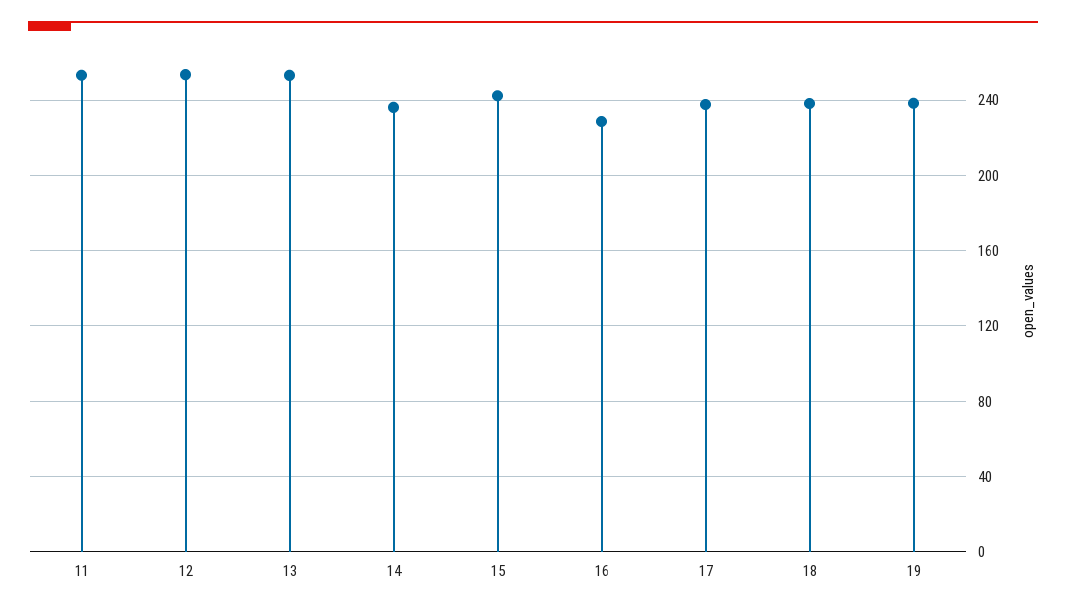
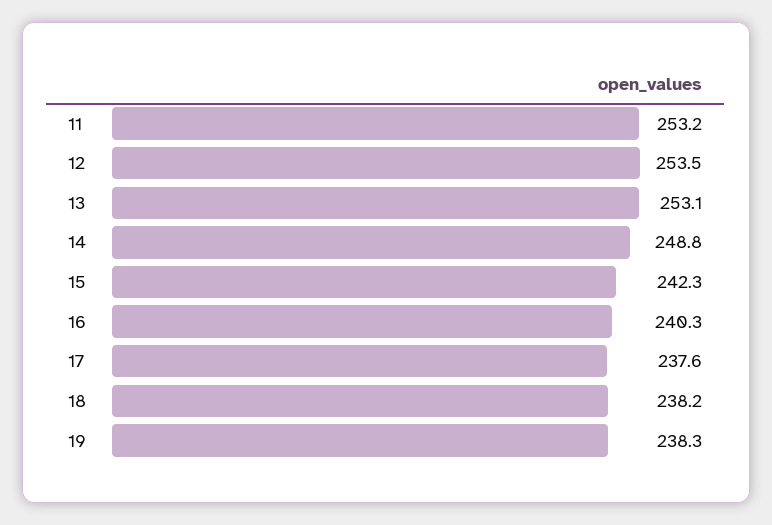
14: 235 -> 248.8
16: 230 -> 240.3

